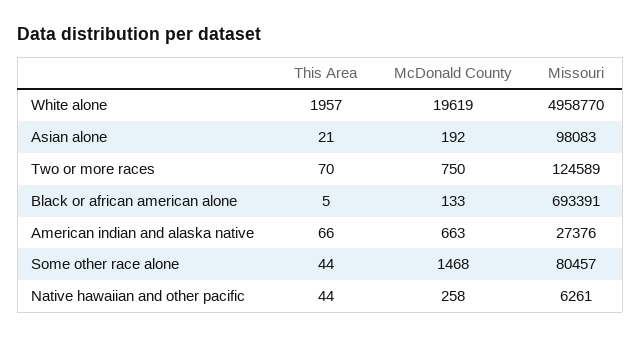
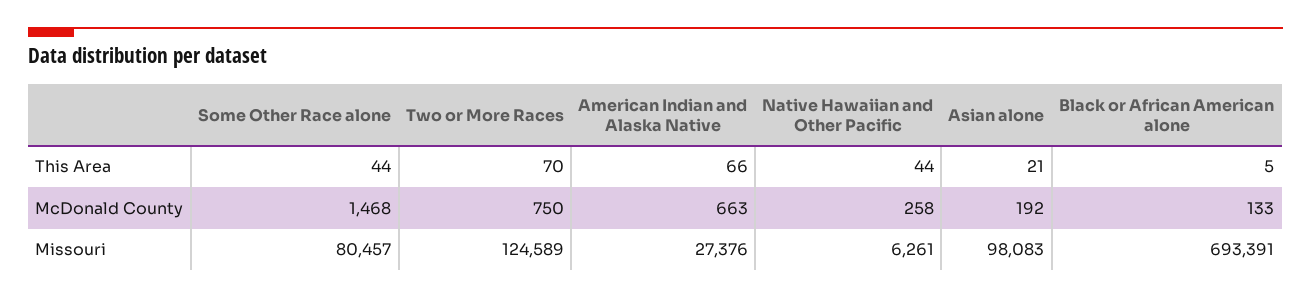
This Area, White alone: 1957 -> none
McDonald County, White alone: 19619 -> none
Missouri, White alone: 4958770 -> none

